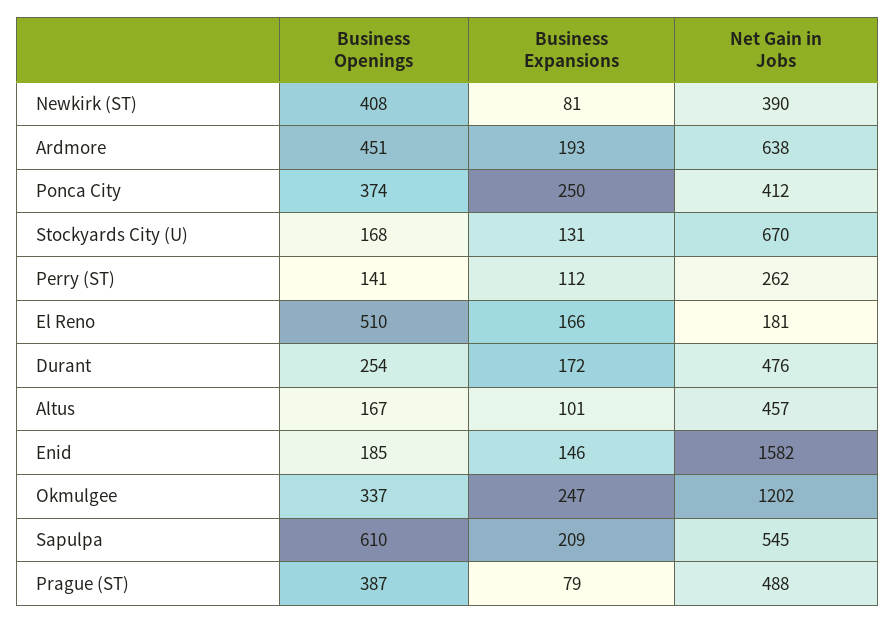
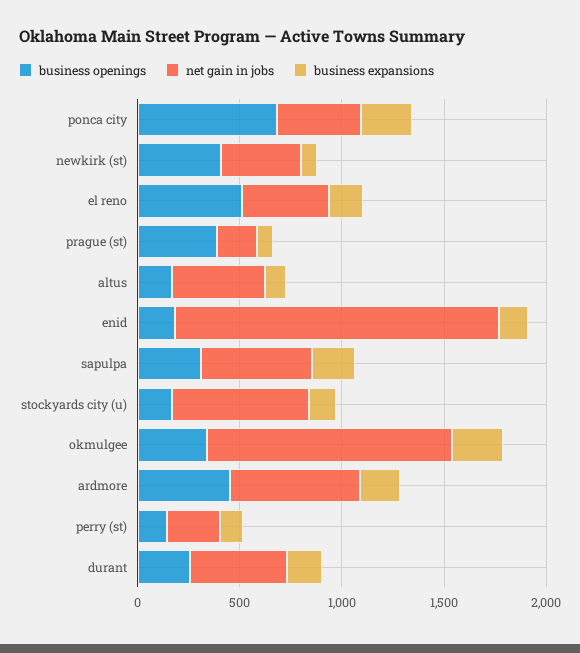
Business Openings, Ponca City: 374 -> 700
Net Gain in Jobs, El Reno: 181 -> 400
Business Openings, Sapulpa: 610 -> 300
Net Gain in Jobs, Prague (ST): 488 -> 200

